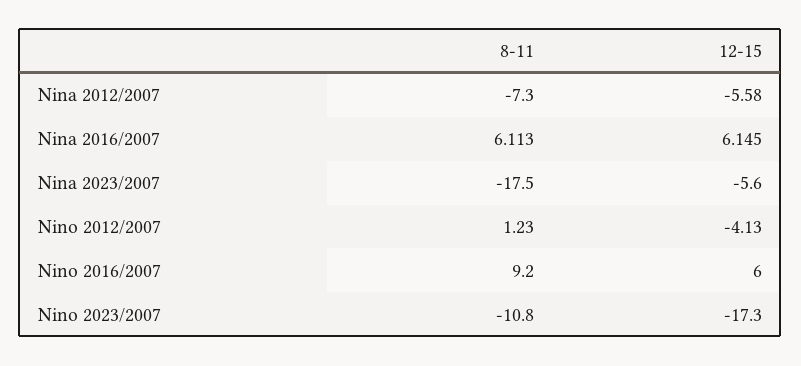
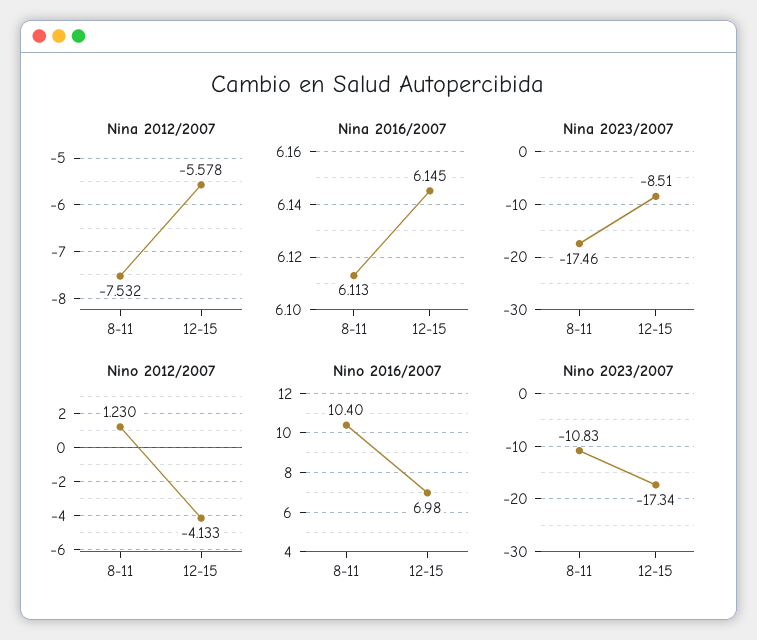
Nina 2012/2007, 8-11: -7.3 -> -7.532
Nina 2023/2007, 12-15: -5.6 -> -8.51
Nino 2016/2007, 8-11: 9.2 -> 10.4
Nino 2016/2007, 12-15: 6 -> 6.98

